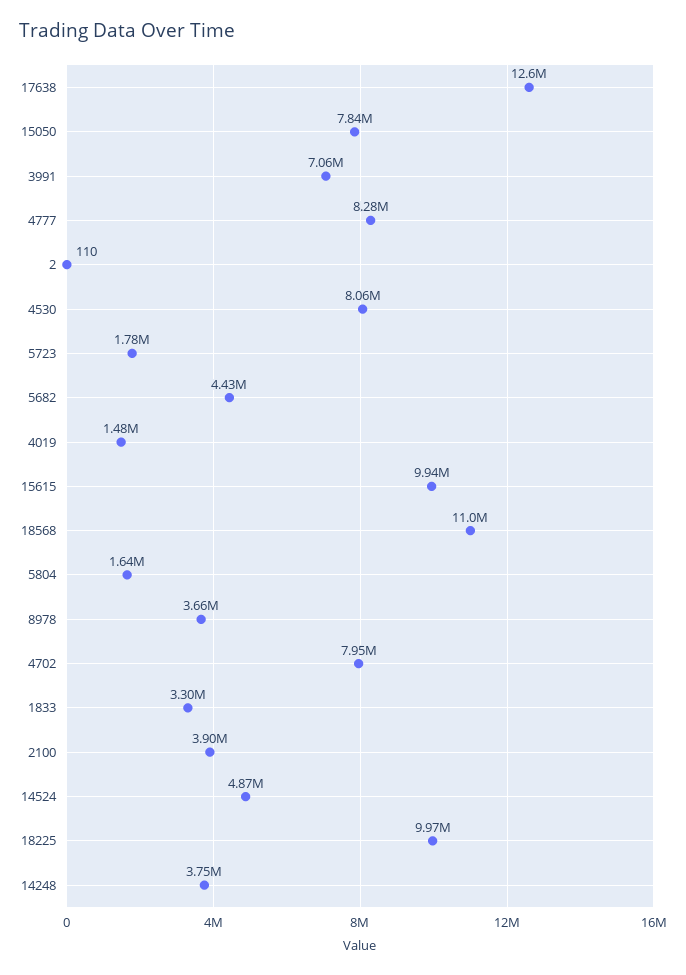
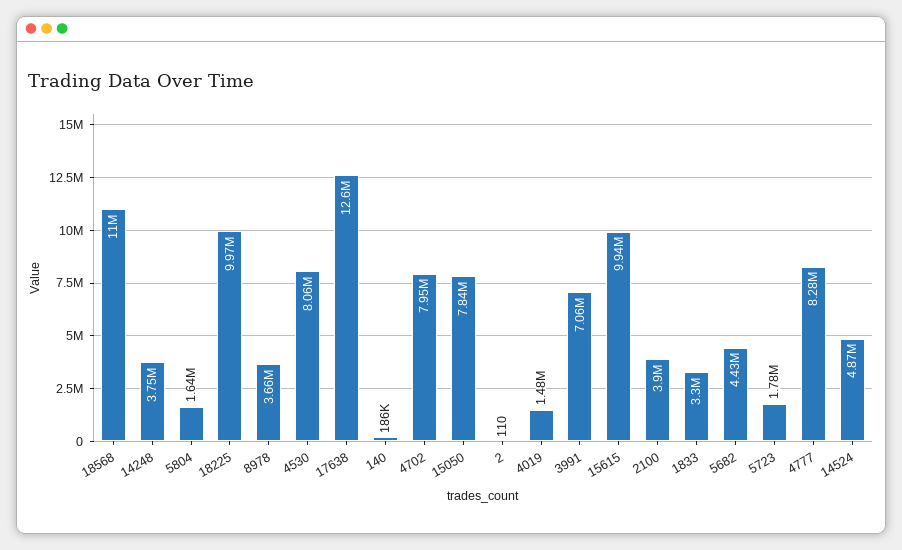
140: none -> 186000

